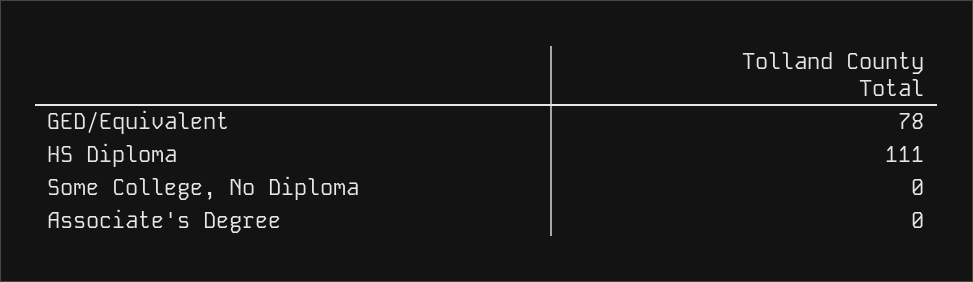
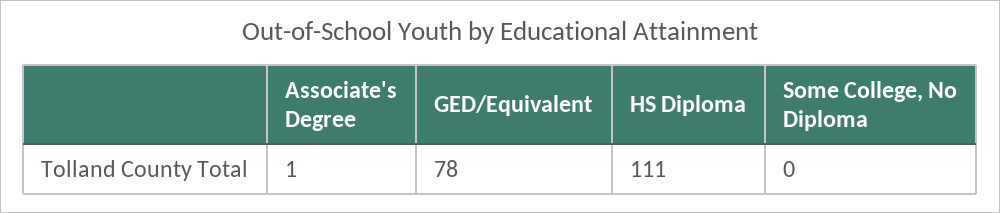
Associate's Degree: 0 -> 1

